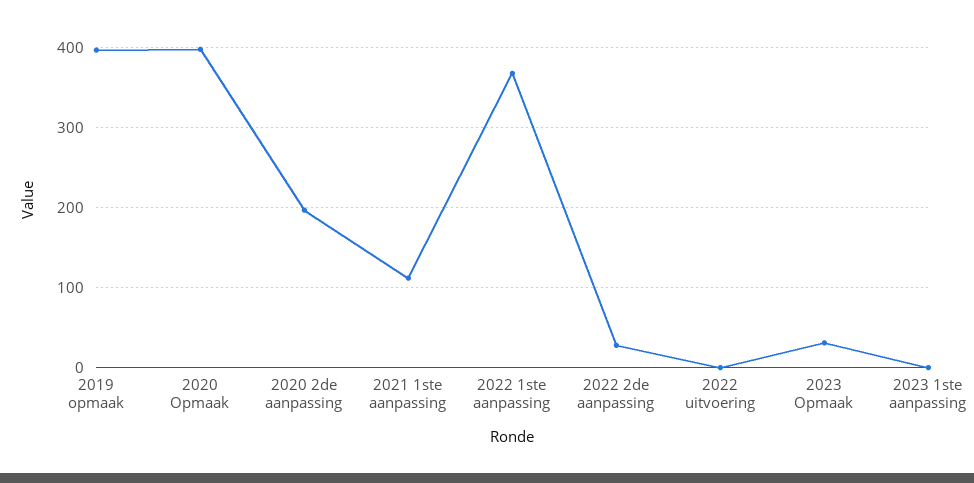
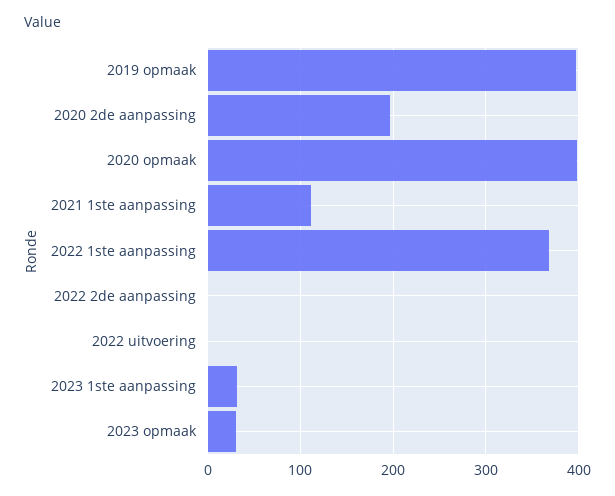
2022 2de aanpassing: 30 -> 0
2023 1ste aanpassing: 0 -> 30

